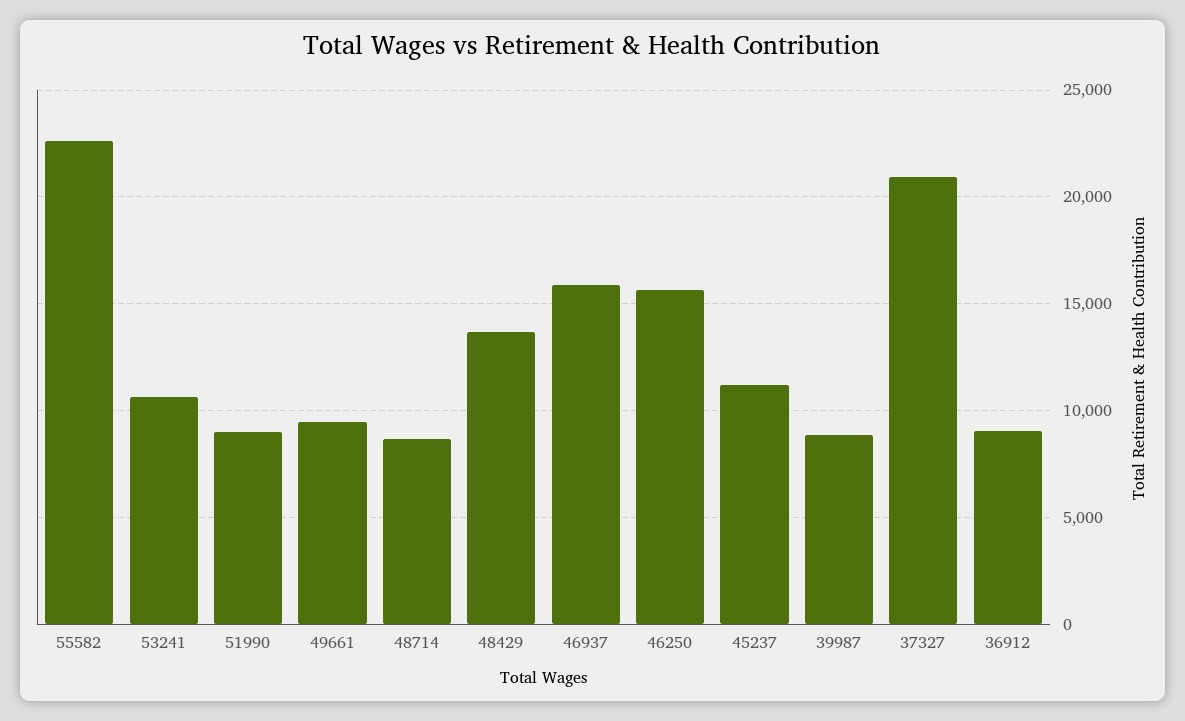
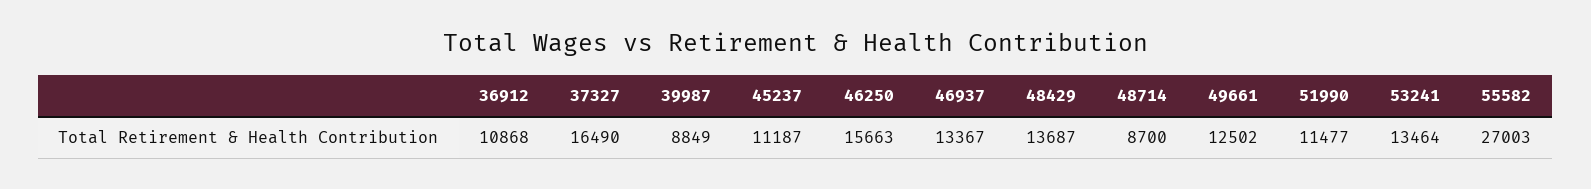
55582: 22500 -> 27003
53241: 10500 -> 13464
51990: 9000 -> 11477
49661: 9500 -> 12502
46937: 16000 -> 13367
37327: 21000 -> 16490
36912: 9000 -> 10868

